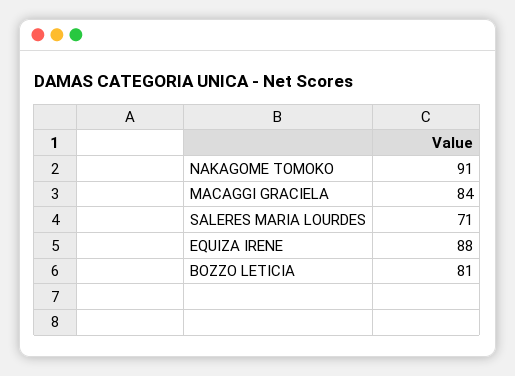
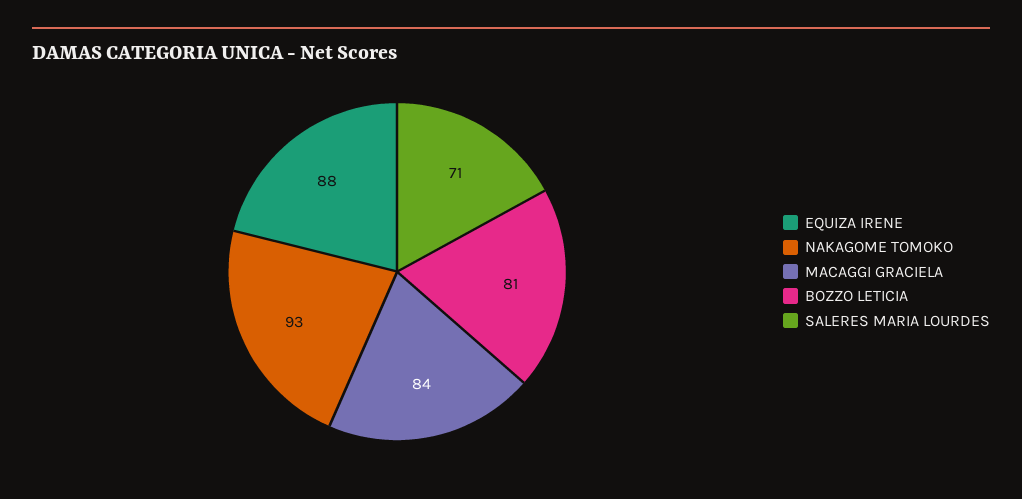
NAKAGOME TOMOKO: 91 -> 93

